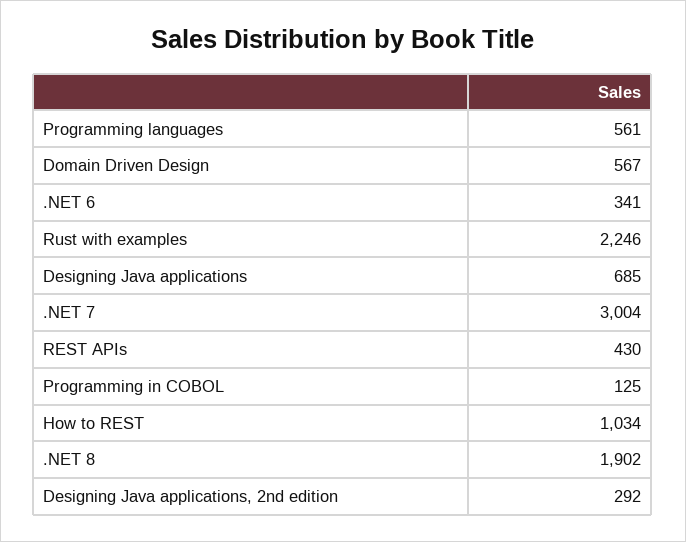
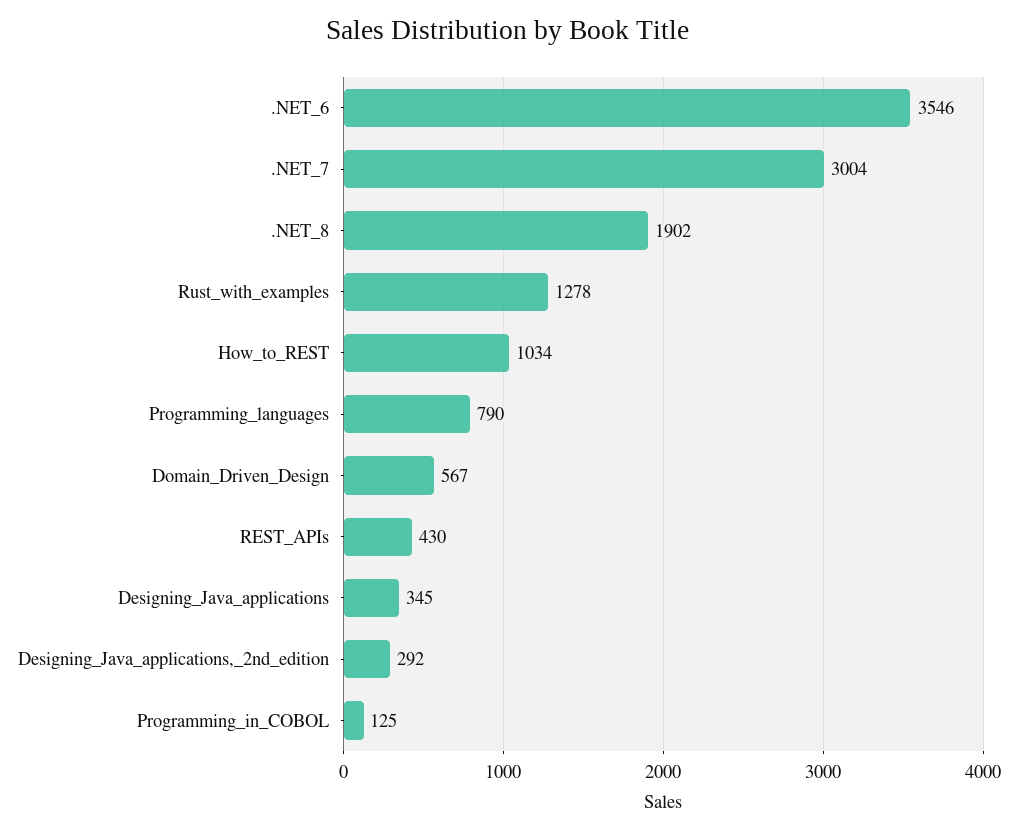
Programming languages: 561 -> 790
.NET 6: 341 -> 3546
Rust with examples: 2246 -> 1278
Designing Java applications: 685 -> 345

